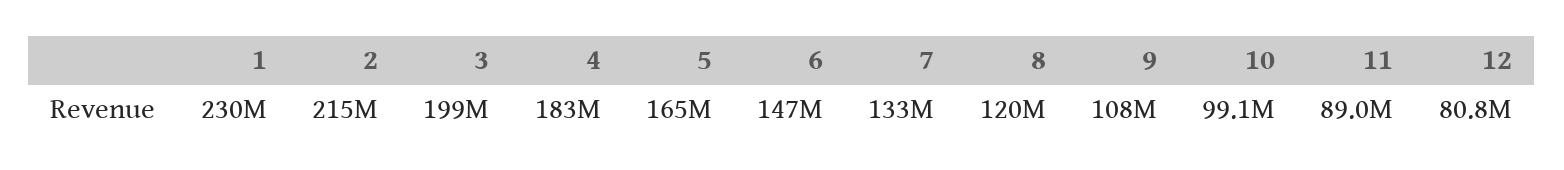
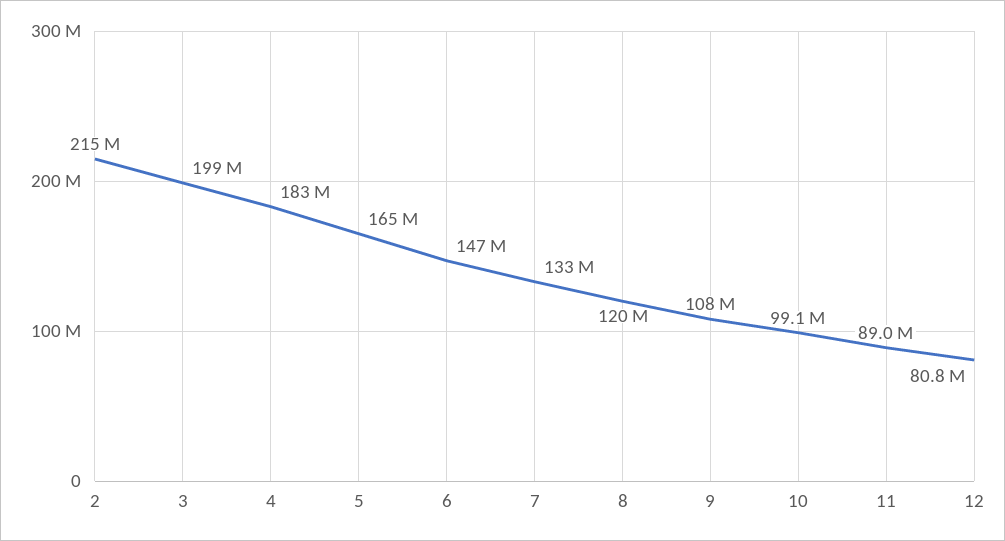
1: 230000000 -> none

